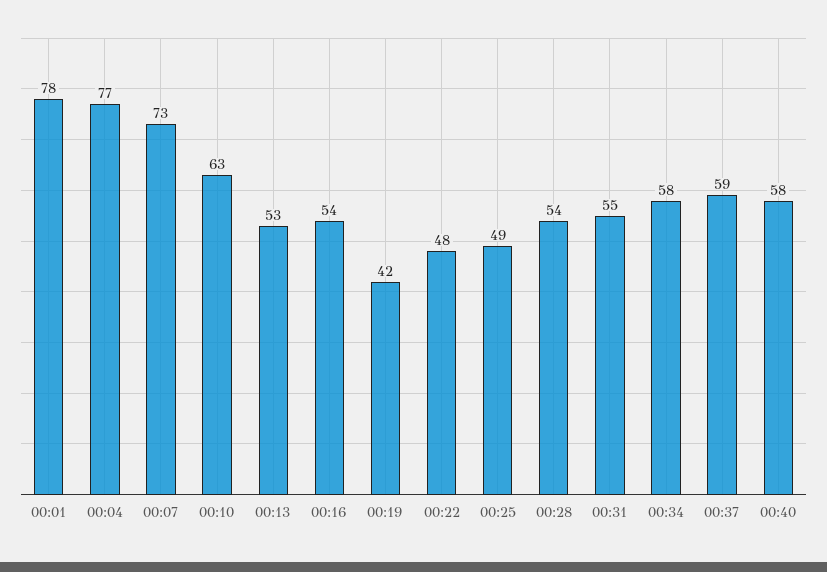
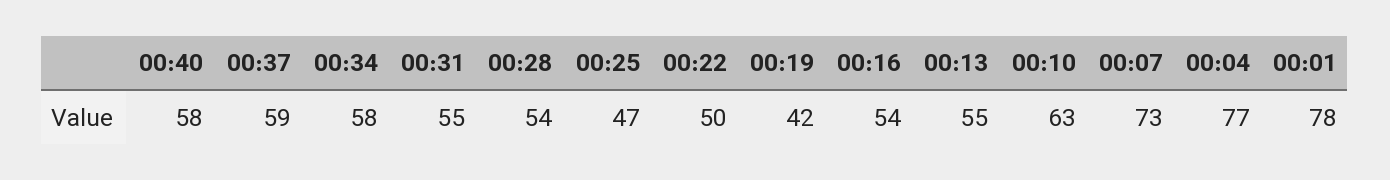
00:13: 53 -> 55
00:22: 48 -> 50
00:25: 49 -> 47

